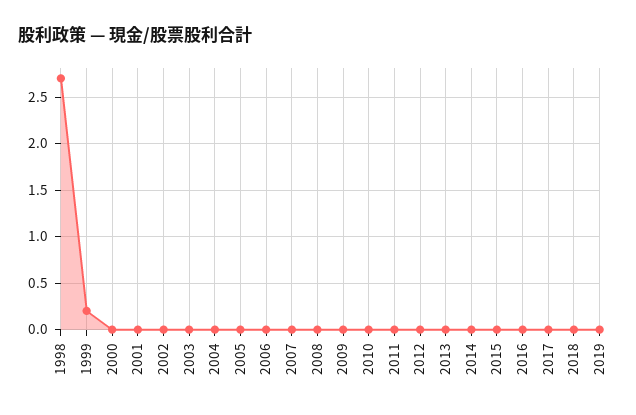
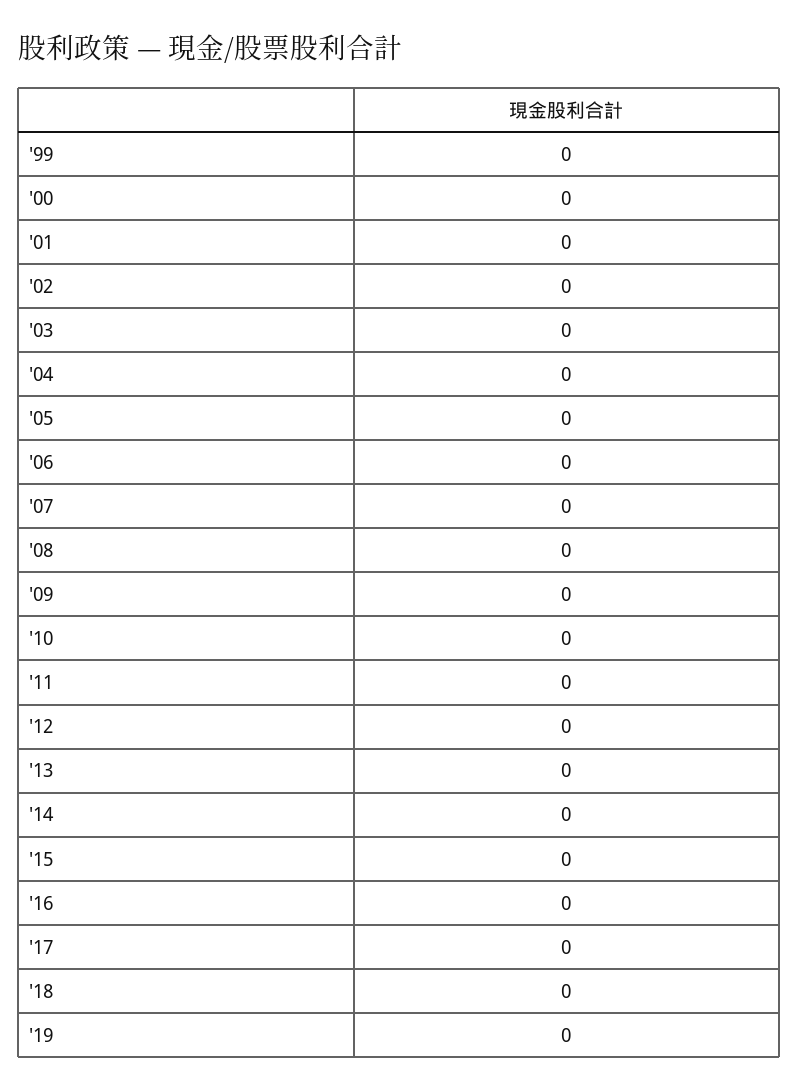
1998: 2.7 -> none
1999: 0.2 -> 0

